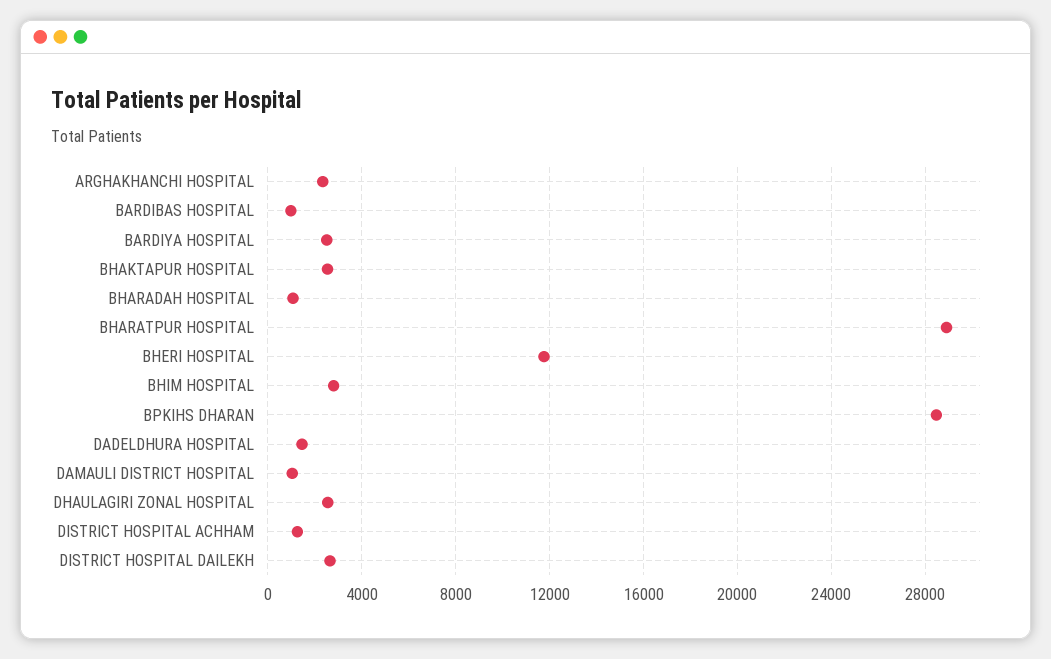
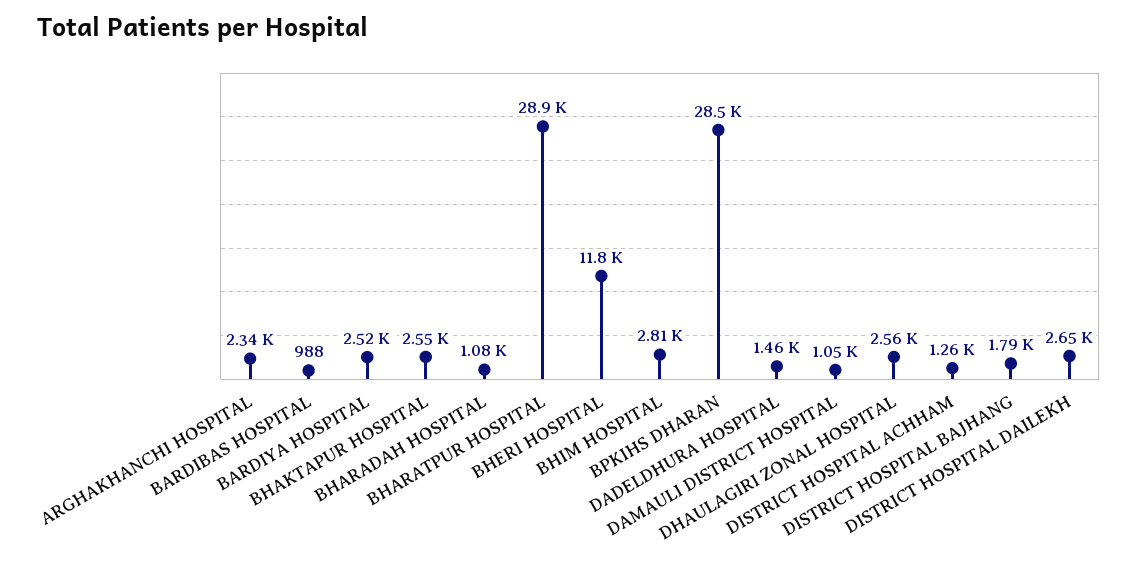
DISTRICT HOSPITAL BAJHANG: none -> 1790

